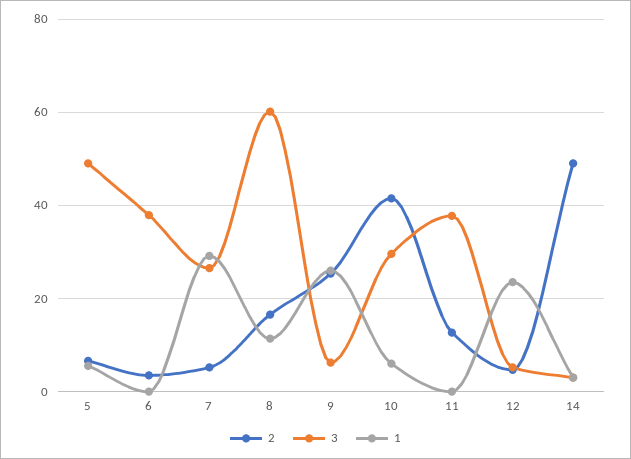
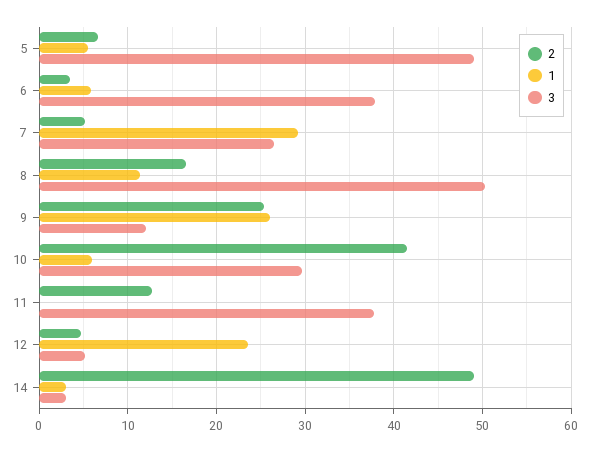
1, 6: 0 -> 6
3, 8: 60 -> 50
3, 9: 6 -> 12

